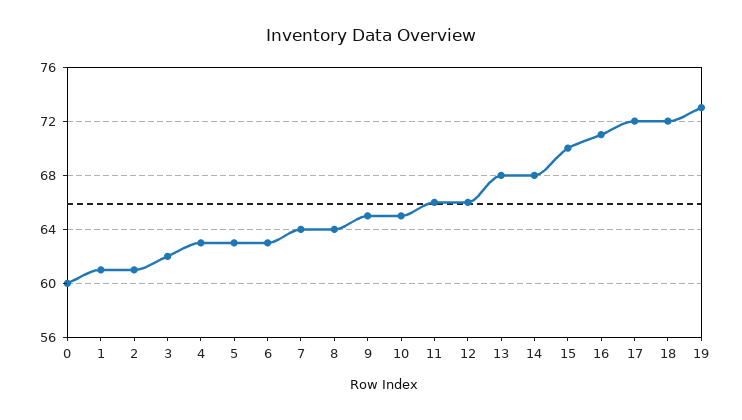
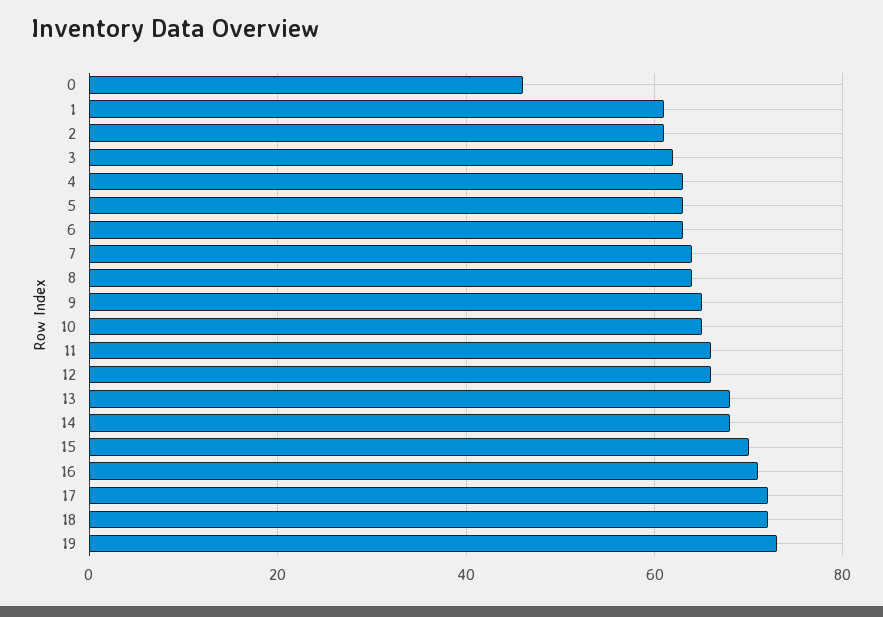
0: 60 -> 45

